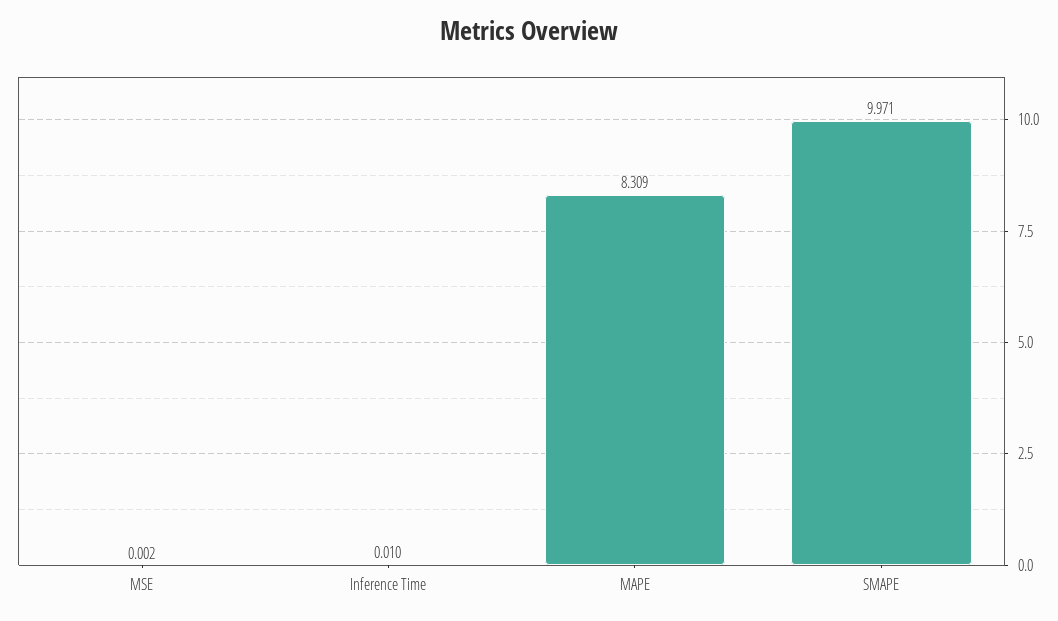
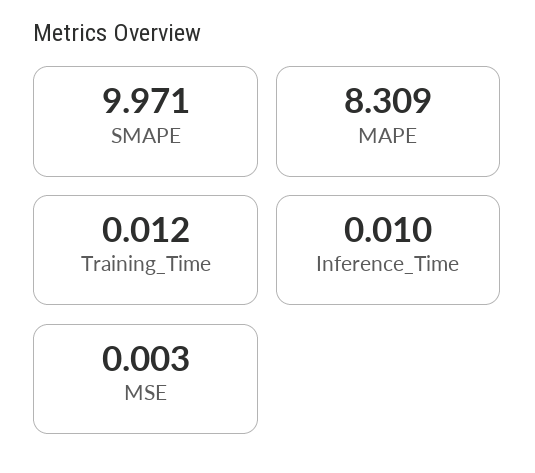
MSE: 0.002 -> 0.003
Training_Time: none -> 0.012

